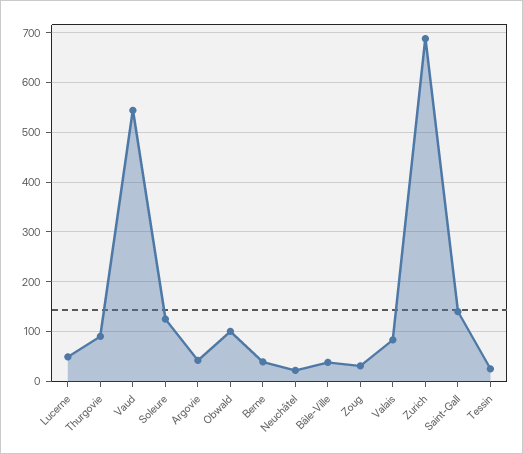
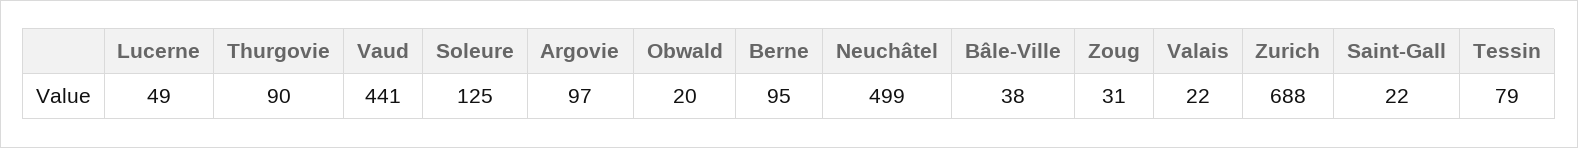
Vaud: 540 -> 441
Argovie: 40 -> 97
Obwald: 100 -> 20
Berne: 40 -> 95
Neuchâtel: 20 -> 499
Valais: 80 -> 22
Saint-Gall: 140 -> 22
Tessin: 20 -> 79

